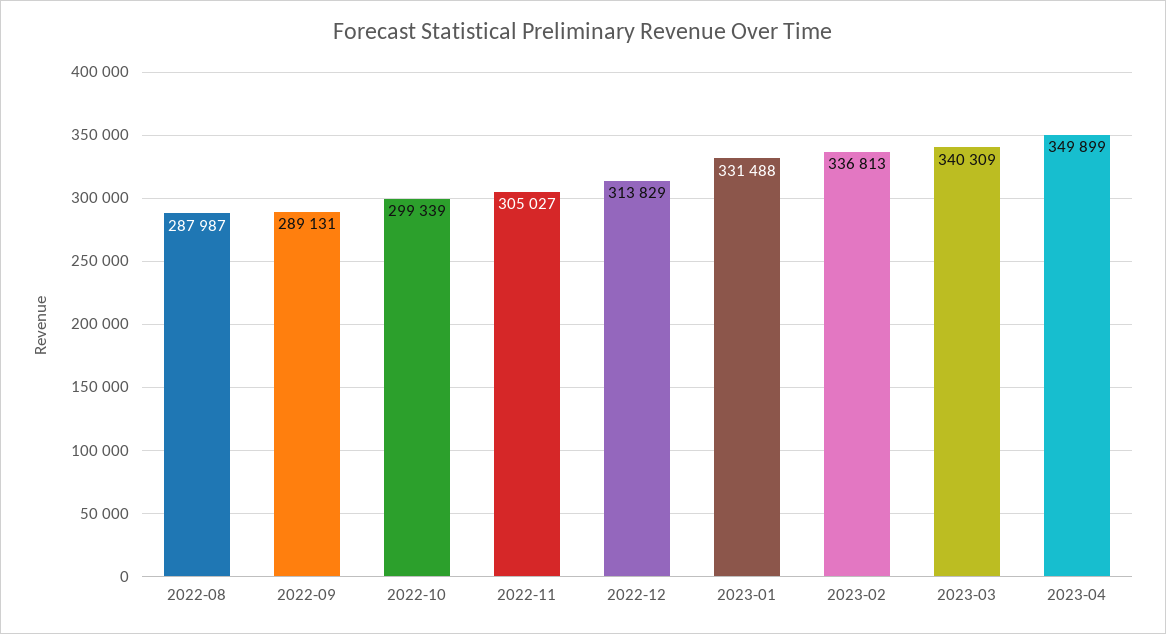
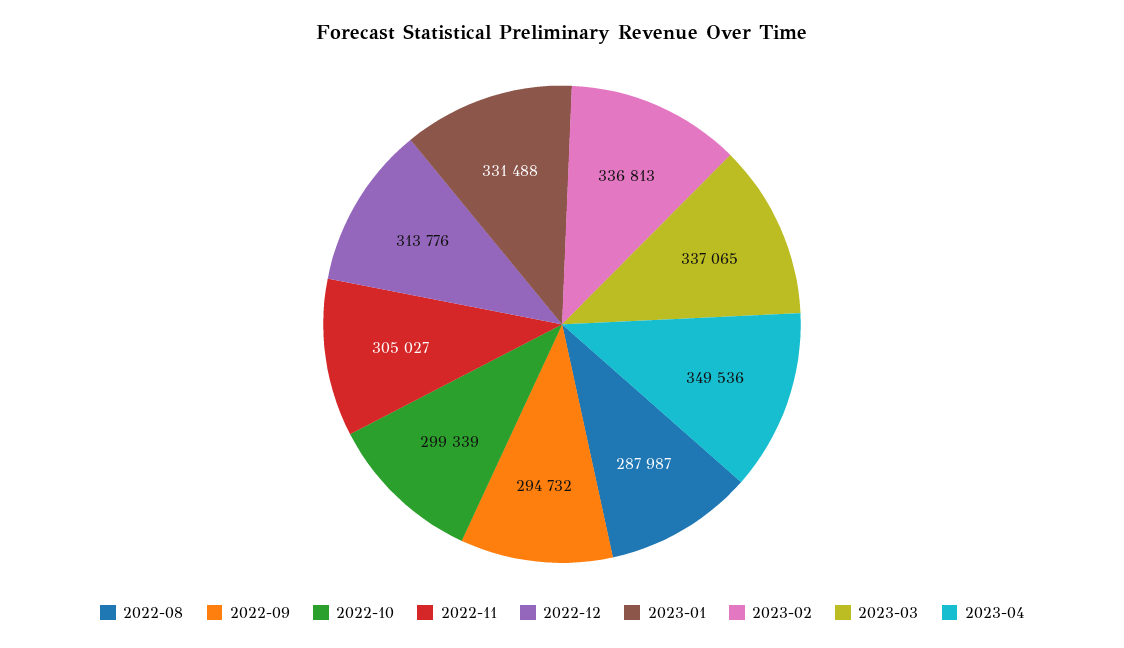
2022-09: 289131 -> 294732
2022-12: 313829 -> 313776
2023-03: 340309 -> 337065
2023-04: 349899 -> 349536

